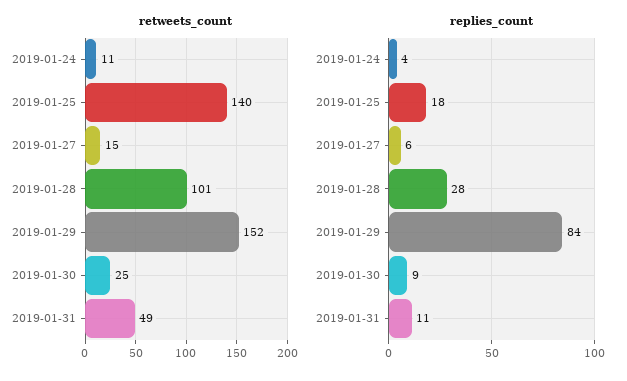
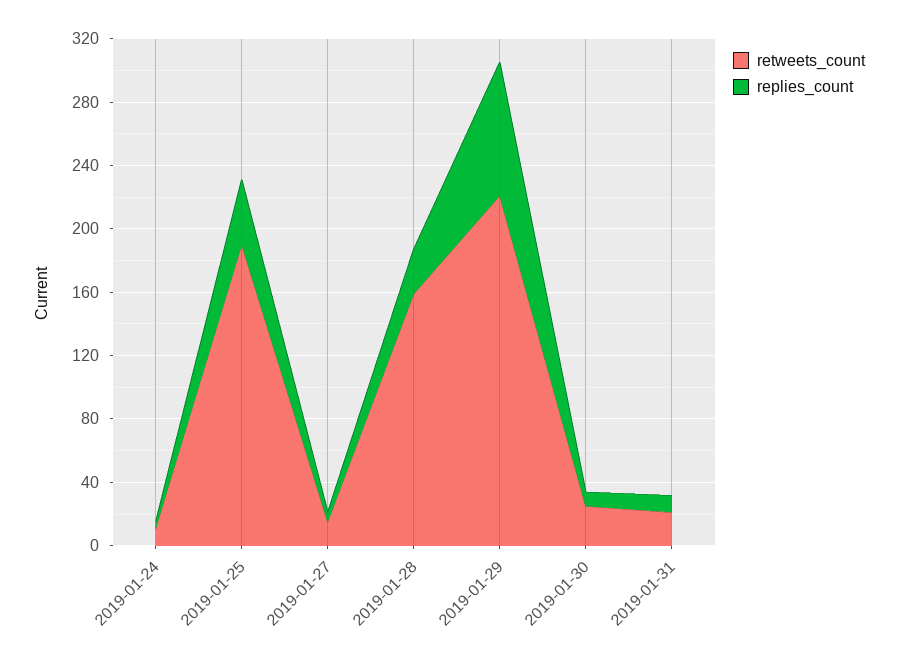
retweets_count, 2019-01-25: 140 -> 190
retweets_count, 2019-01-28: 101 -> 160
retweets_count, 2019-01-29: 152 -> 220
retweets_count, 2019-01-31: 49 -> 20
replies_count, 2019-01-25: 18 -> 40

